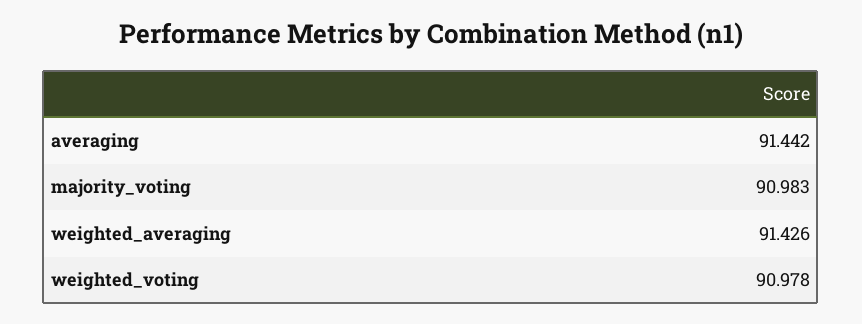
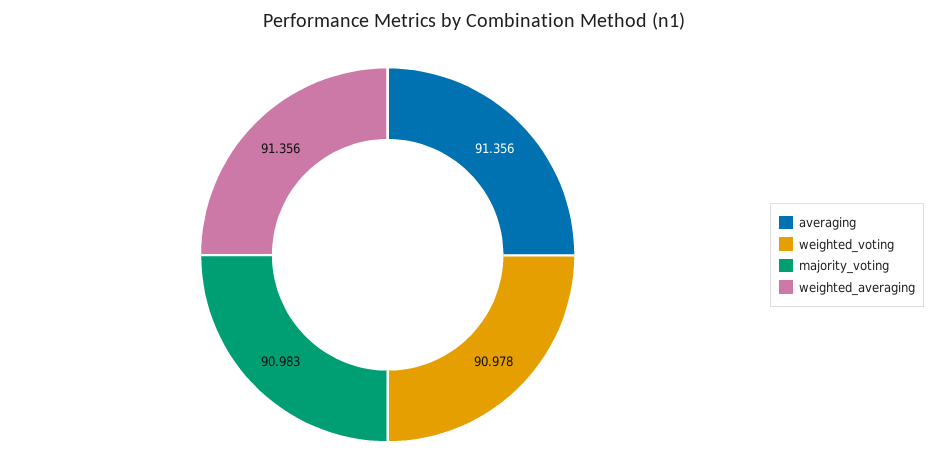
averaging: 91.442 -> 91.356
weighted_averaging: 91.426 -> 91.356

